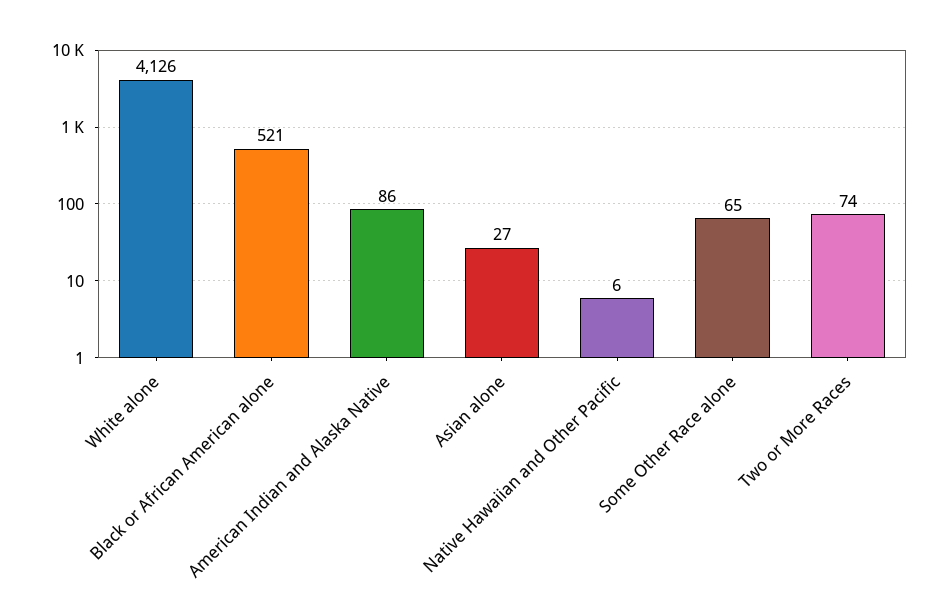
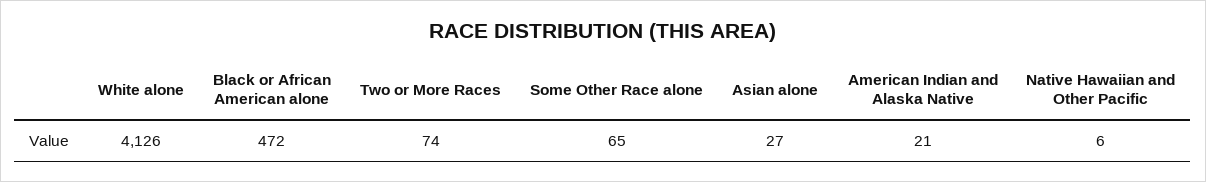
Black or African American alone: 521 -> 472
American Indian and Alaska Native: 86 -> 21

